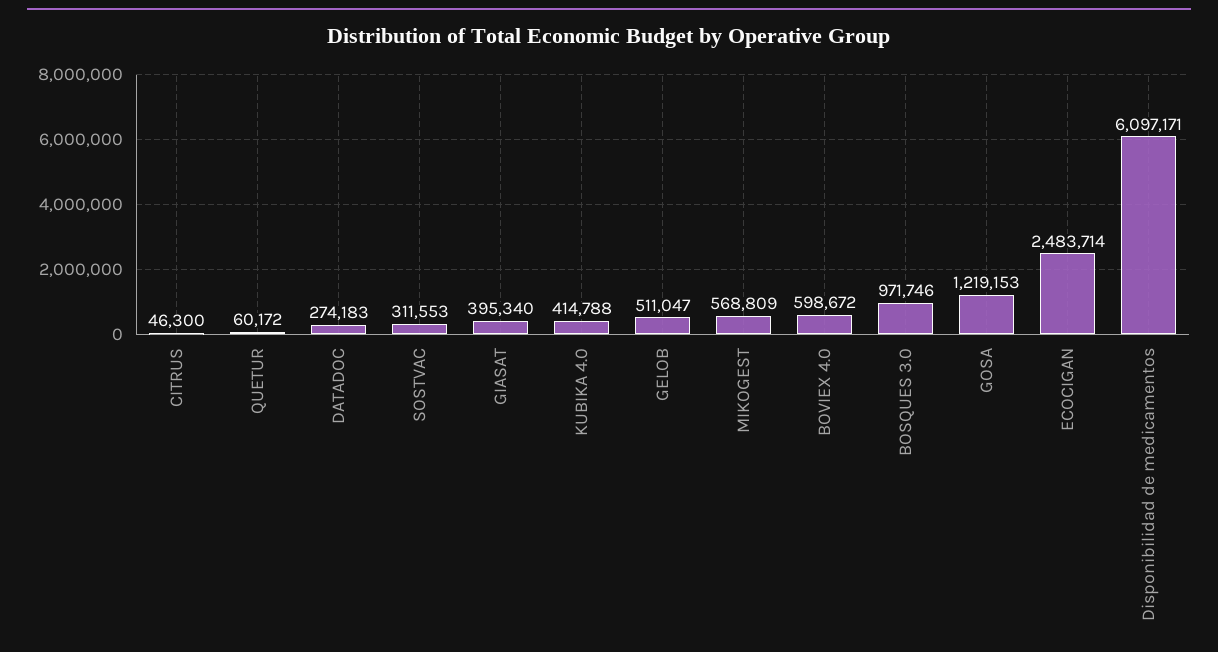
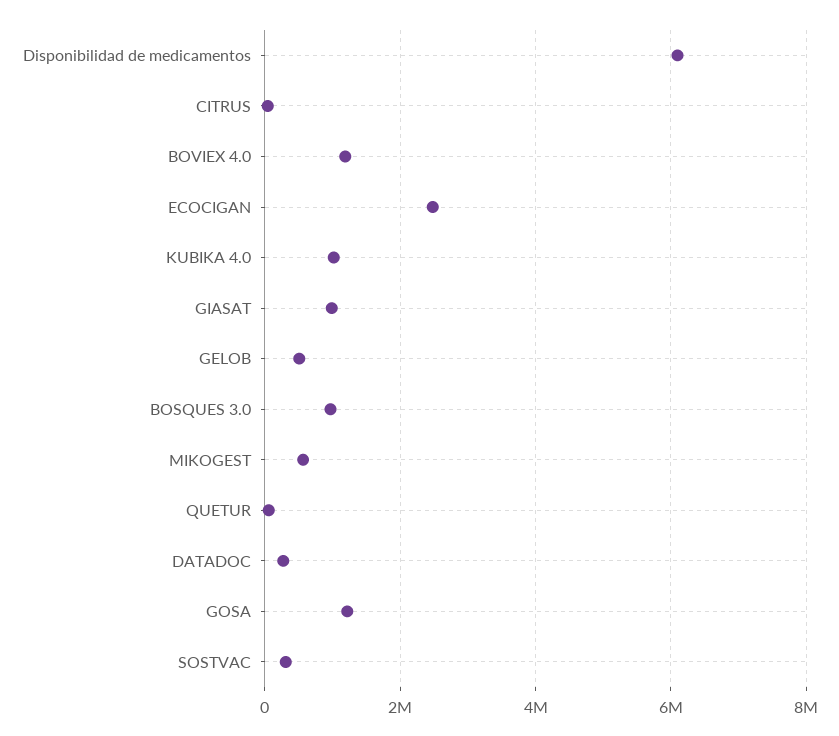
GIASAT: 395340 -> 1000000
KUBIKA 4.0: 414788 -> 1000000
BOVIEX 4.0: 598672 -> 1200000

